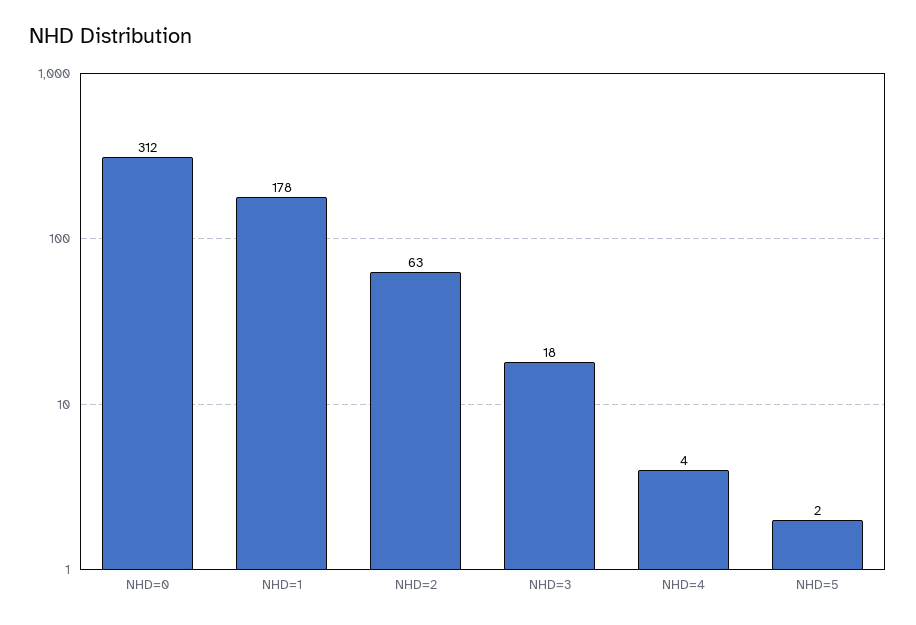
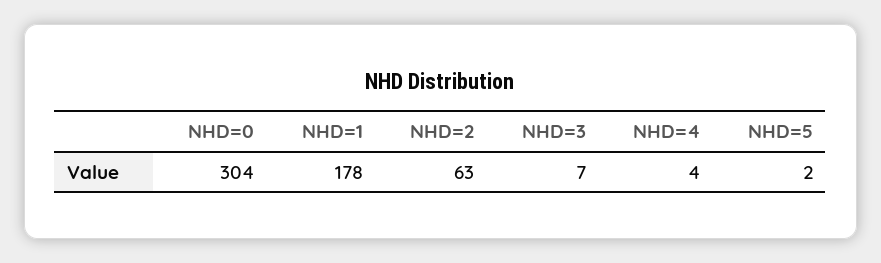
NHD=0: 312 -> 304
NHD=3: 18 -> 7

